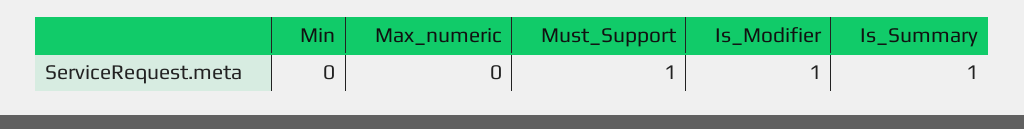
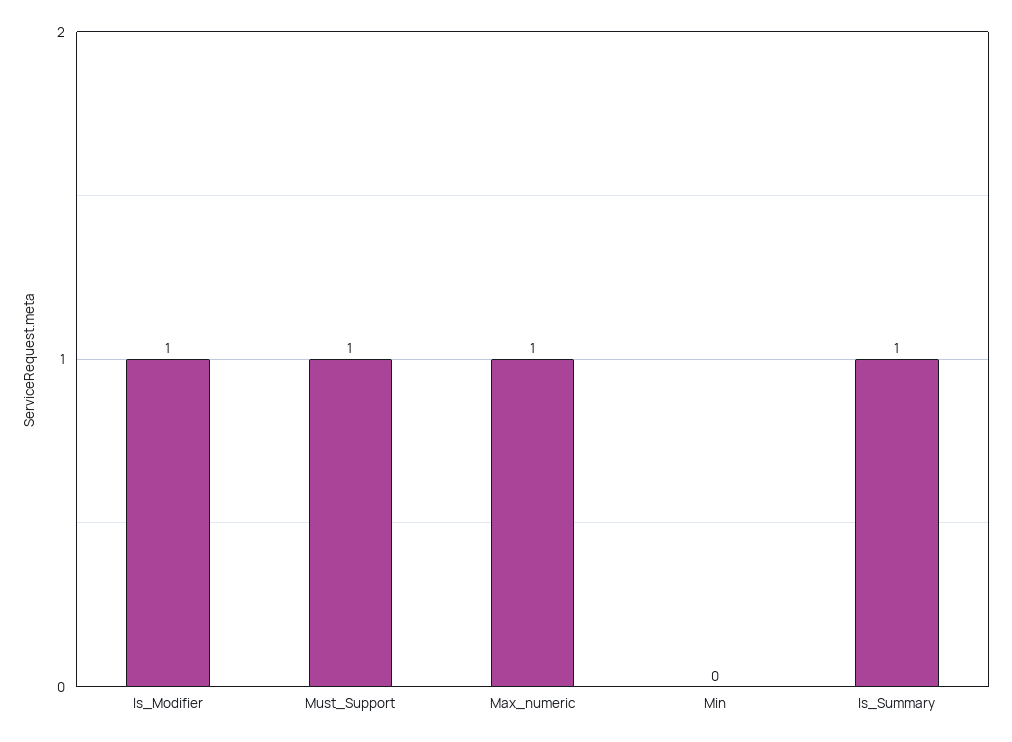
Max_numeric: 0 -> 1

